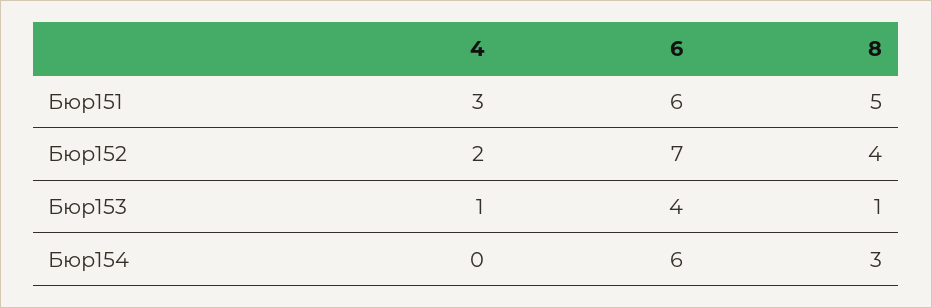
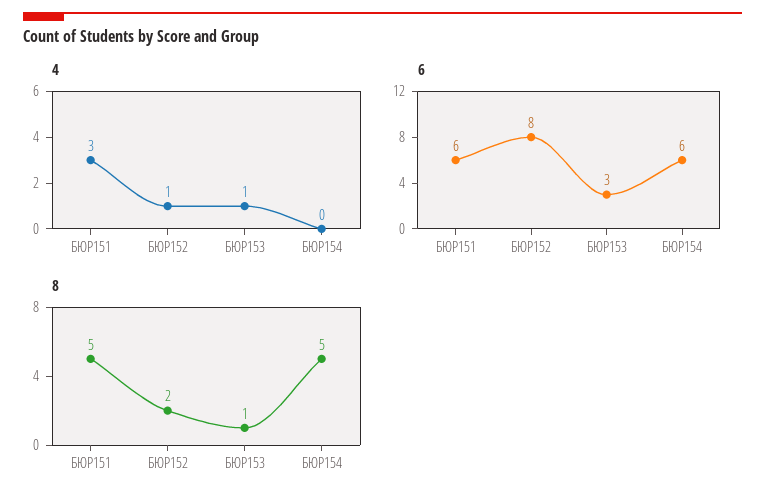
4, Бюр152: 2 -> 1
6, Бюр152: 7 -> 8
8, Бюр152: 4 -> 2
6, Бюр153: 4 -> 3
8, Бюр154: 3 -> 5

